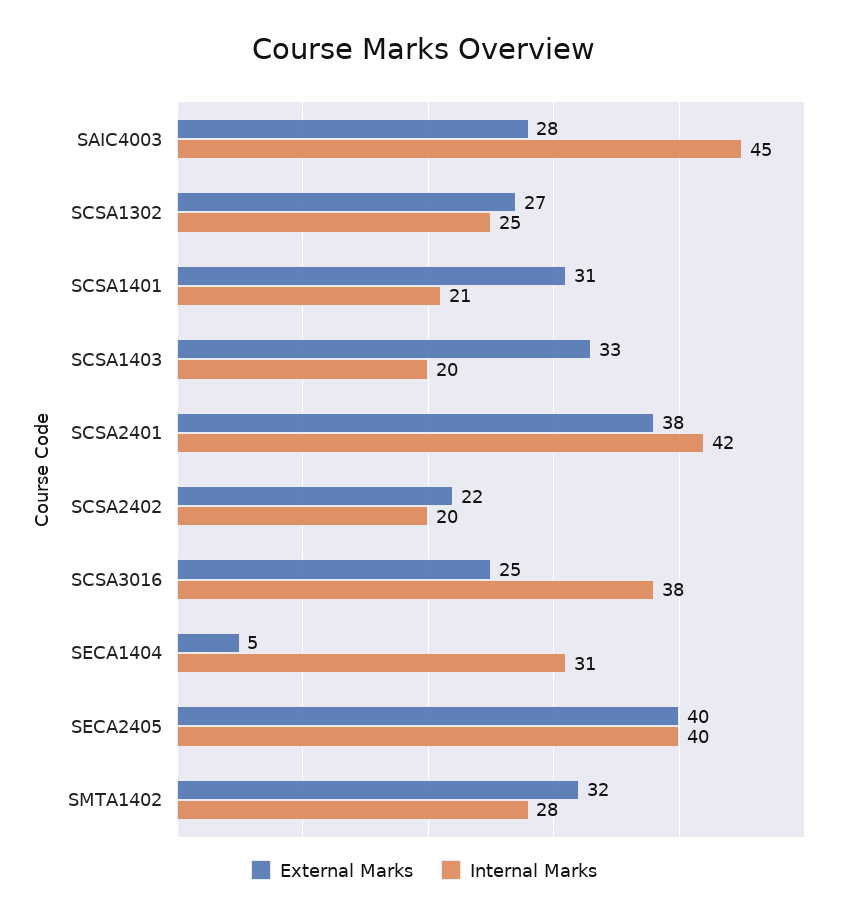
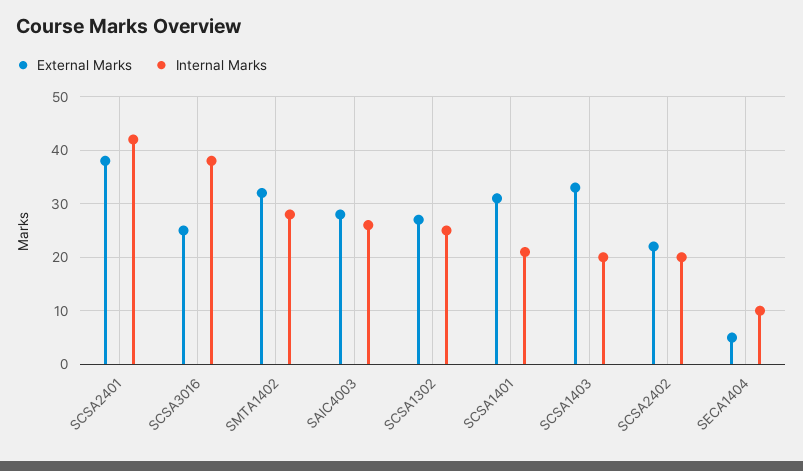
Internal Marks, SAIC4003: 45 -> 25
Internal Marks, SECA1404: 31 -> 10
External Marks, SECA2405: 40 -> none
Internal Marks, SECA2405: 40 -> none

